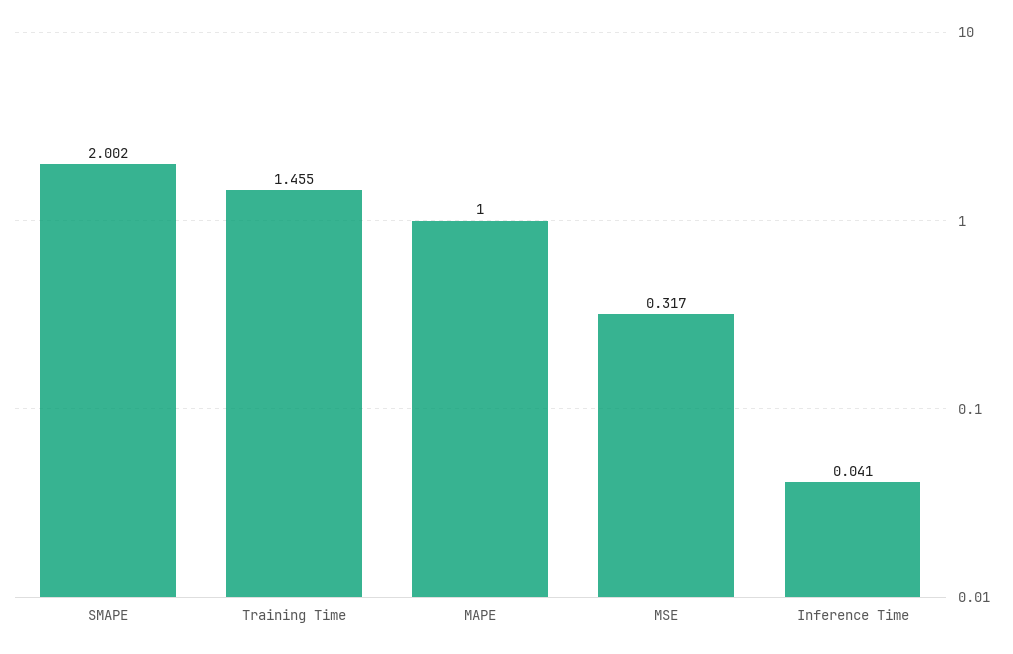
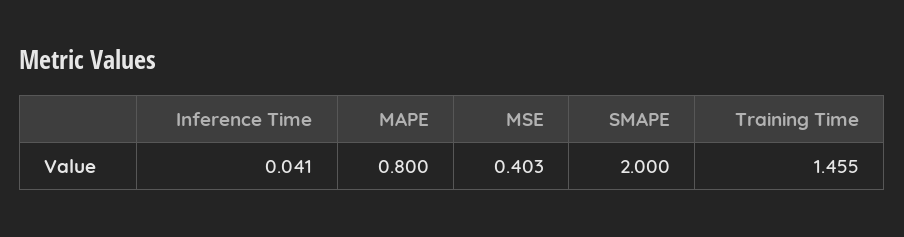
SMAPE: 2.002 -> 2
MAPE: 1 -> 0.8
MSE: 0.317 -> 0.403

